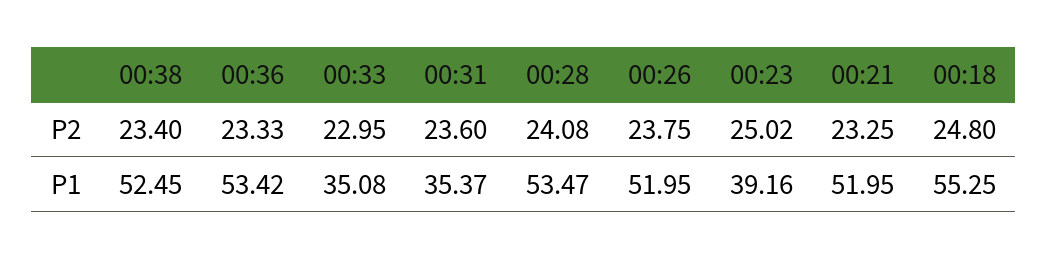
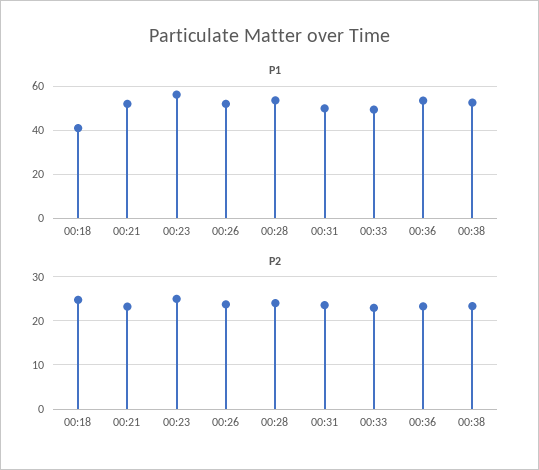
P1, 00:33: 35.08 -> 50
P1, 00:31: 35.37 -> 50
P1, 00:23: 39.16 -> 55
P1, 00:18: 55.25 -> 40

